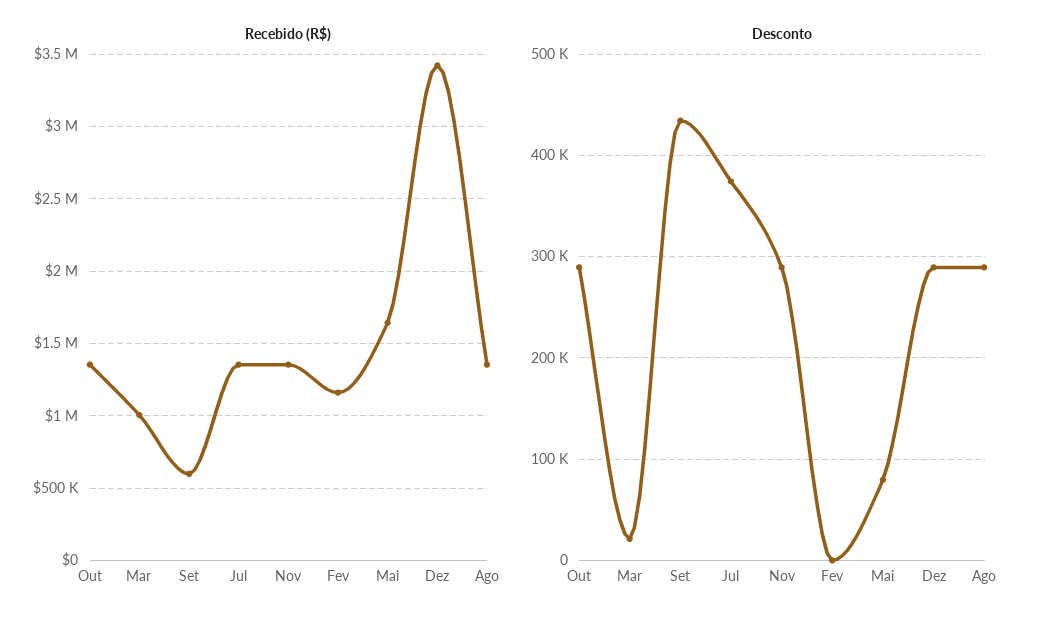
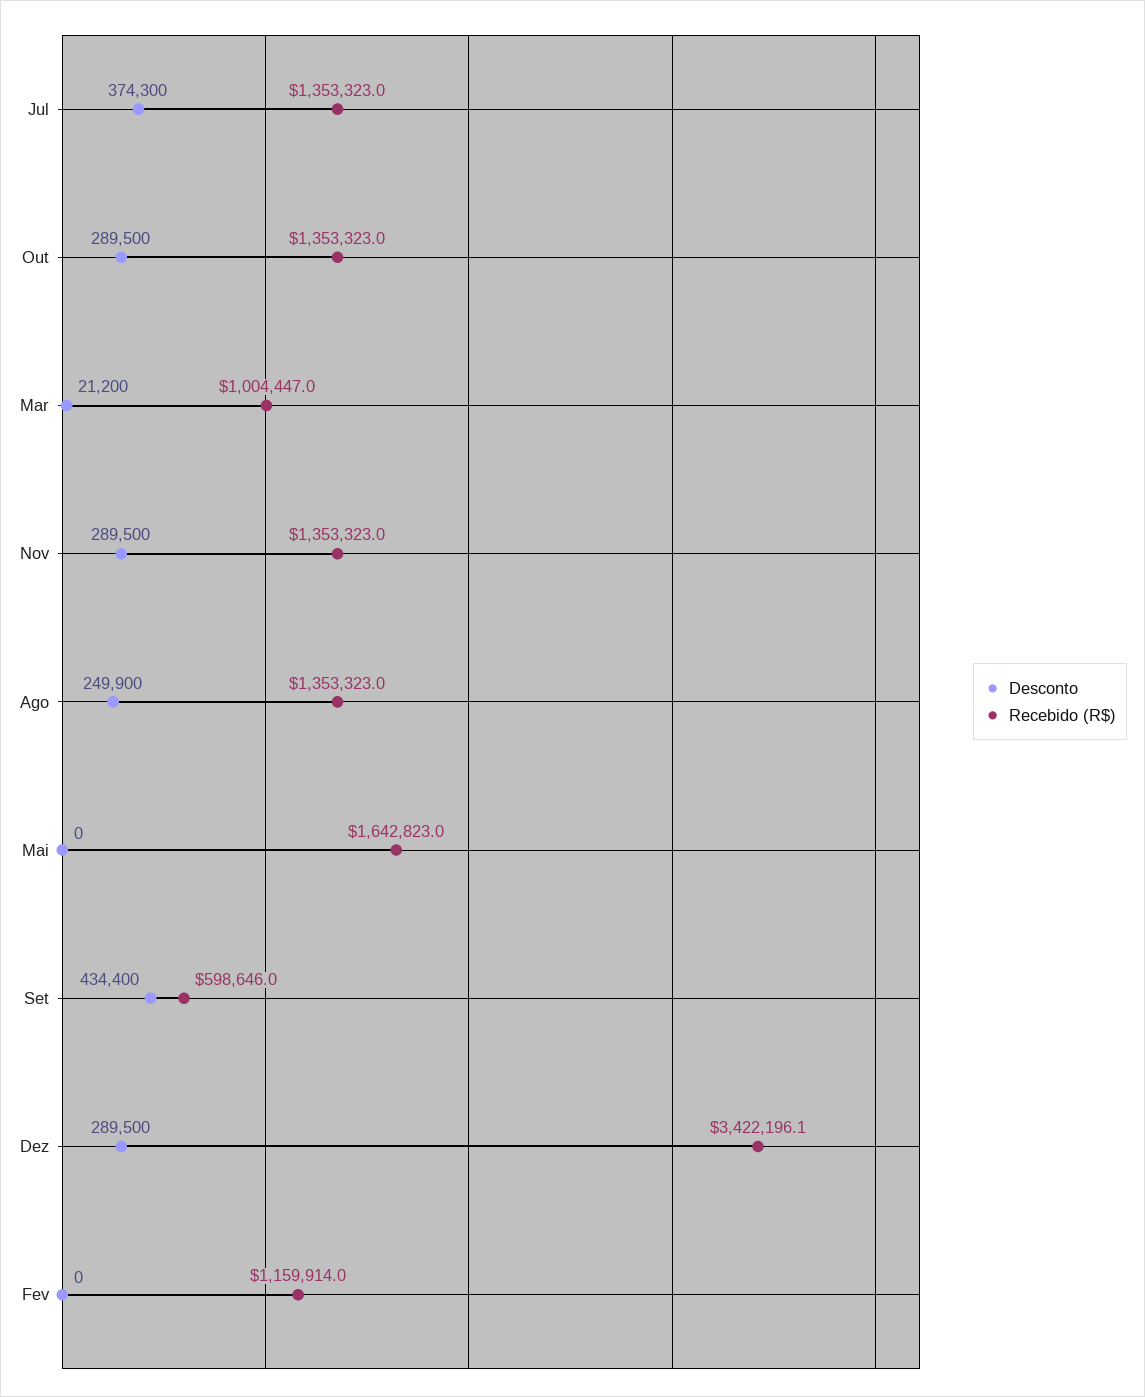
Desconto, Mai: 80000 -> 0
Desconto, Ago: 290000 -> 249900

